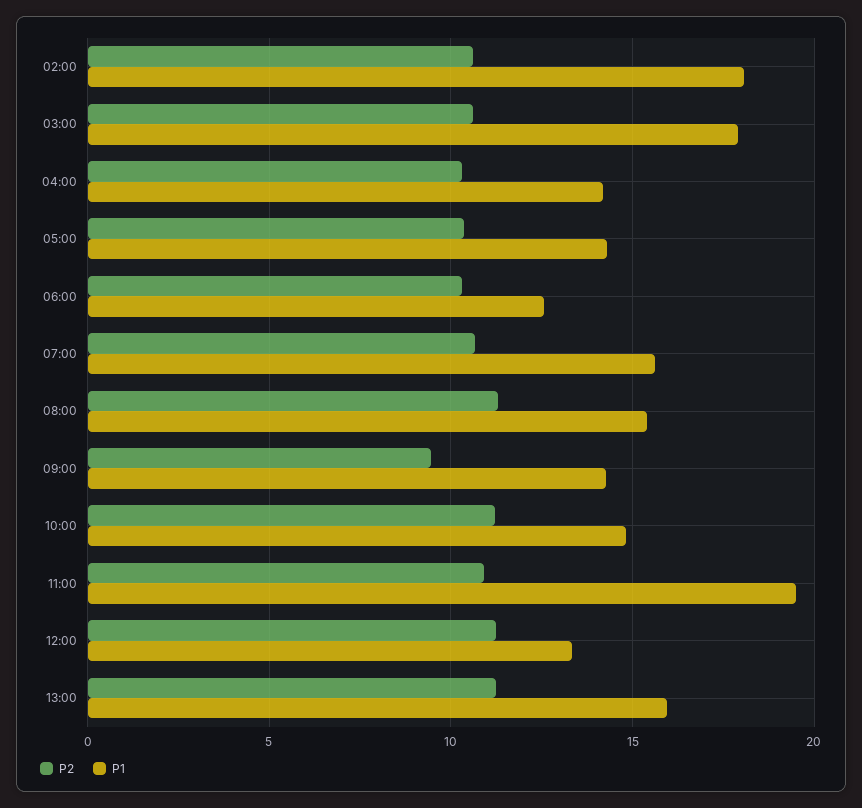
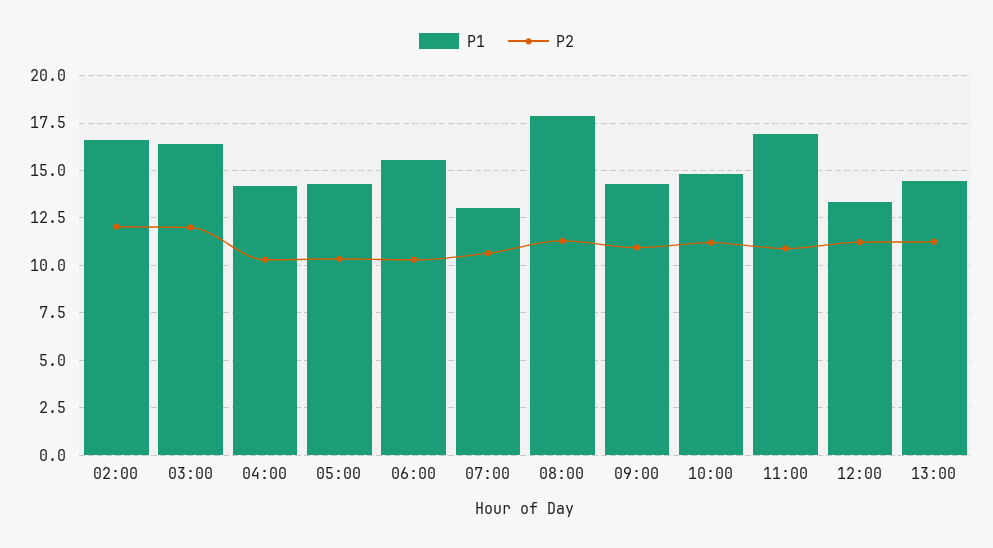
P2, 02:00: 10.5 -> 12
P1, 02:00: 18 -> 16.5
P2, 03:00: 10.5 -> 12
P1, 03:00: 18 -> 16.5
P1, 06:00: 12.5 -> 15.5
P1, 07:00: 15.5 -> 13
P1, 08:00: 15.5 -> 18
P2, 09:00: 9.5 -> 11
P1, 11:00: 19.5 -> 17
P1, 13:00: 16 -> 14.5

